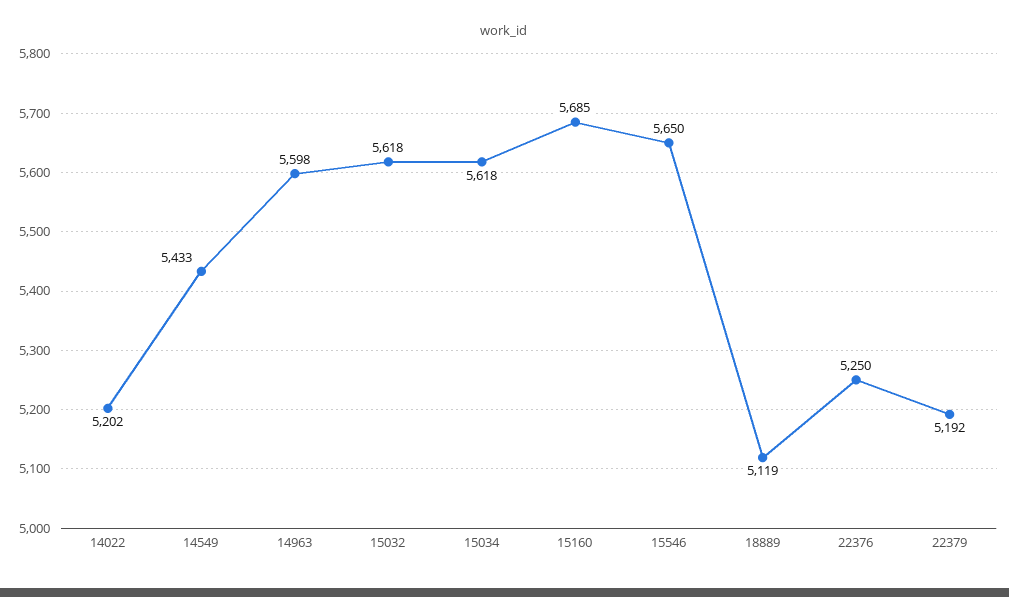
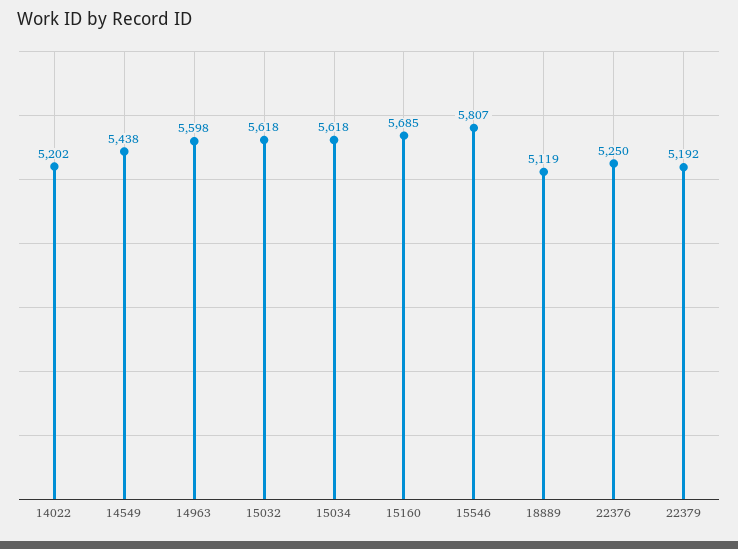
14549: 5433 -> 5438
15546: 5650 -> 5807

